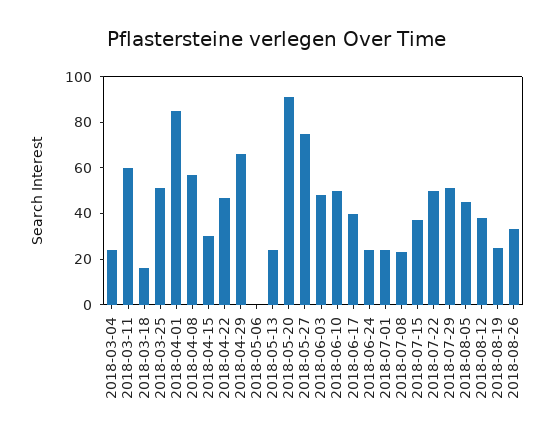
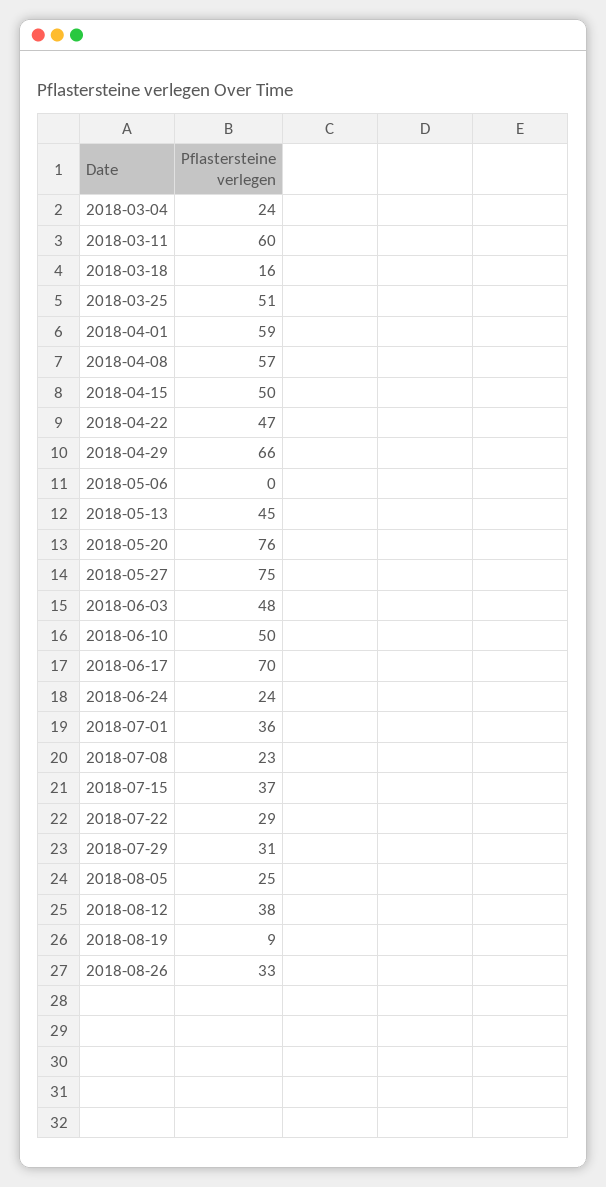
2018-04-01: 85 -> 59
2018-04-15: 30 -> 50
2018-05-13: 25 -> 45
2018-05-20: 90 -> 76
2018-06-17: 40 -> 70
2018-07-01: 25 -> 36
2018-07-22: 50 -> 29
2018-07-29: 50 -> 31
2018-08-05: 45 -> 25
2018-08-19: 25 -> 9

